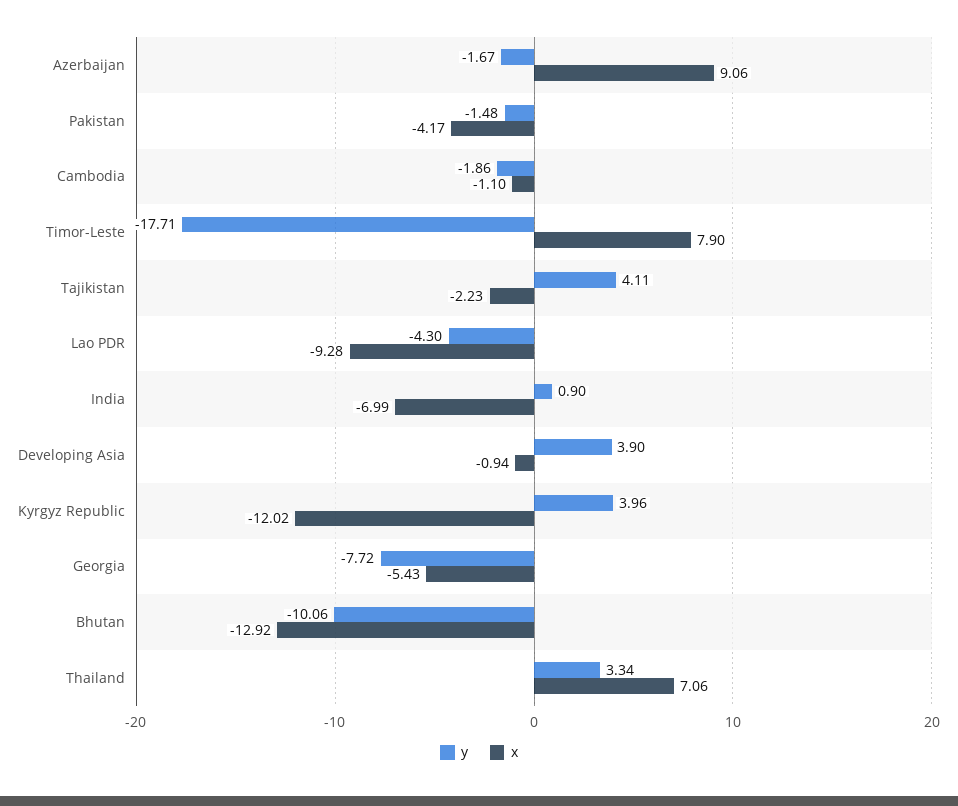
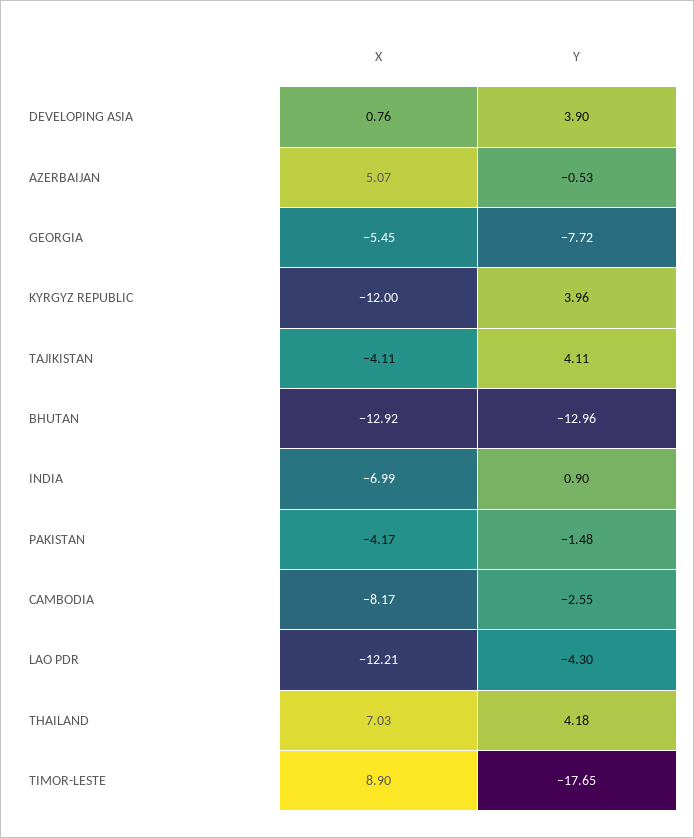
y, Azerbaijan: -1.67 -> -0.53
x, Azerbaijan: 9.06 -> 5.07
y, Cambodia: -1.86 -> -2.55
x, Cambodia: -1.1 -> -8.17
y, Timor-Leste: -17.71 -> -17.65
x, Timor-Leste: 7.9 -> 8.9
x, Tajikistan: -2.23 -> -4.11
x, Lao PDR: -9.28 -> -12.21
x, Developing Asia: -0.94 -> 0.76
x, Kyrgyz Republic: -12.02 -> -12
x, Georgia: -5.43 -> -5.45
y, Bhutan: -10.06 -> -12.96
y, Thailand: 3.34 -> 4.18
x, Thailand: 7.06 -> 7.03

